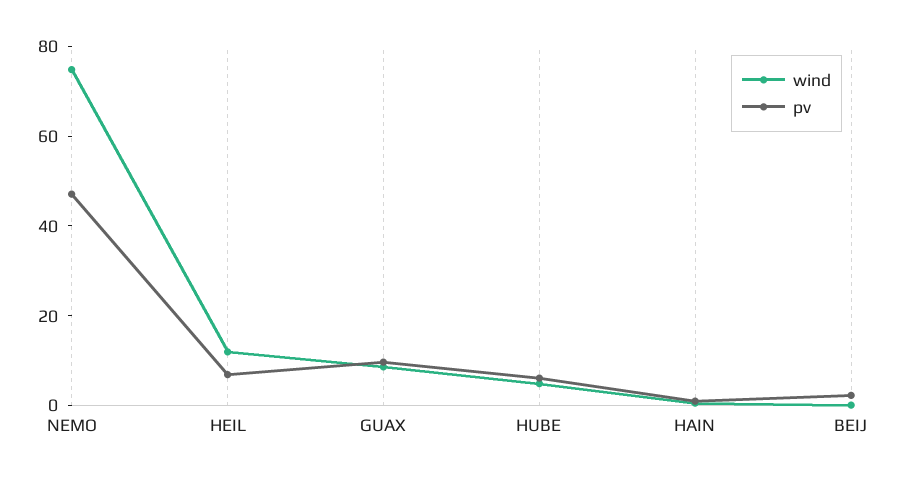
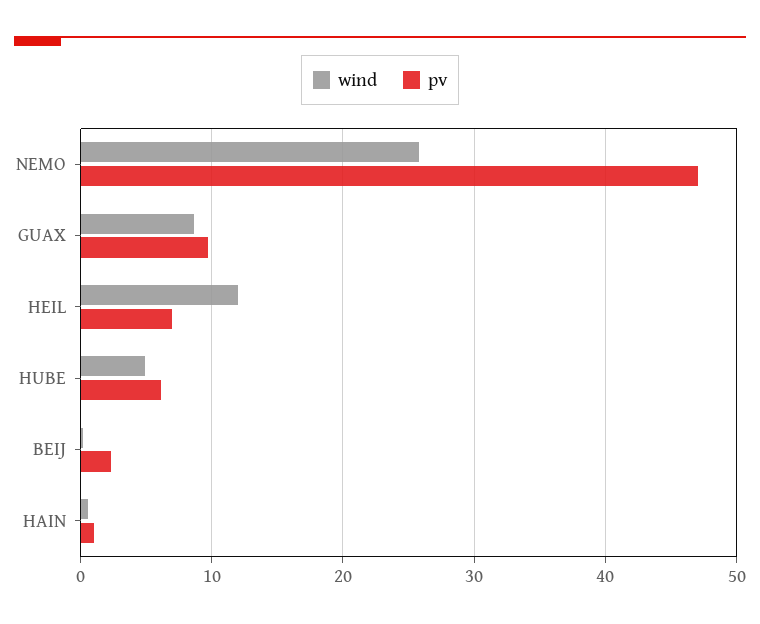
wind, NEMO: 75 -> 26

